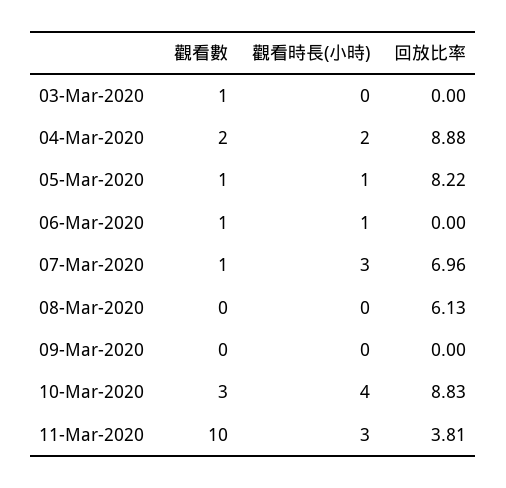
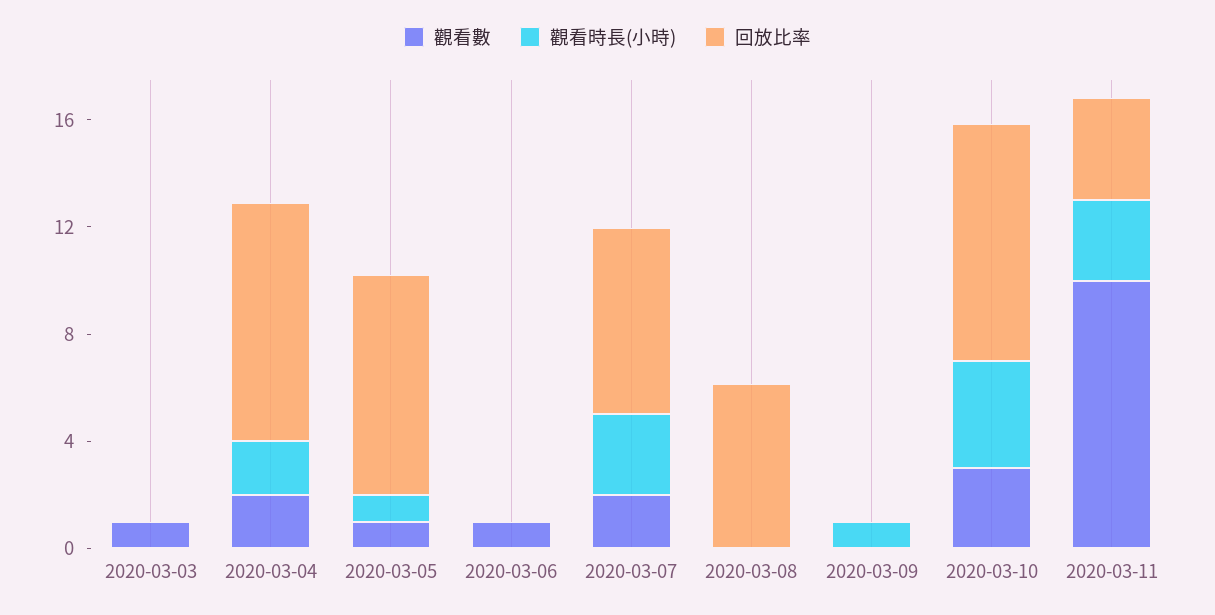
觀看時長(小時), 06-Mar-2020: 1 -> 0
觀看數, 07-Mar-2020: 1 -> 2
觀看時長(小時), 09-Mar-2020: 0 -> 1

